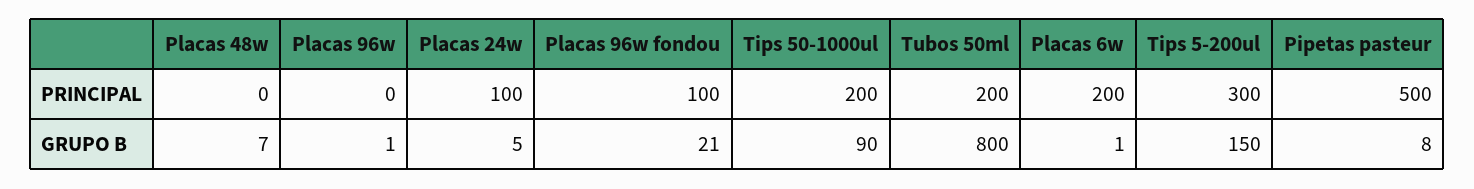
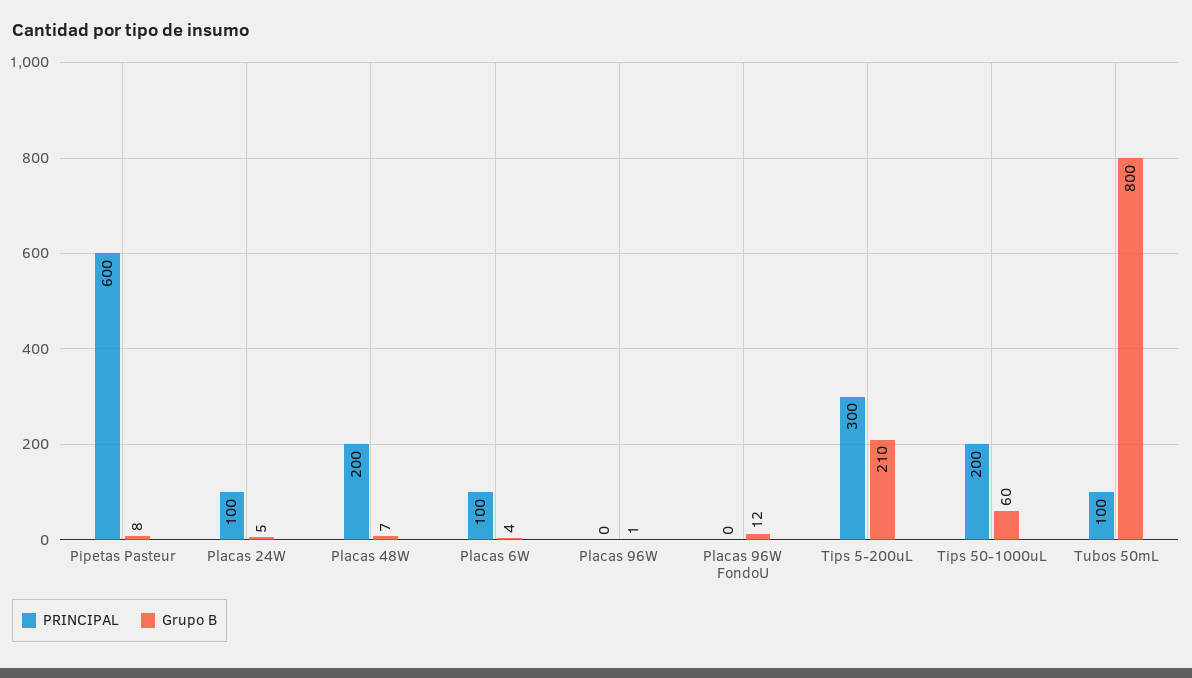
PRINCIPAL, Placas 48w: 0 -> 200
PRINCIPAL, Placas 96w fondou: 100 -> 0
PRINCIPAL, Tubos 50ml: 200 -> 100
PRINCIPAL, Placas 6w: 200 -> 100
PRINCIPAL, Pipetas pasteur: 500 -> 600
GRUPO B, Placas 96w fondou: 21 -> 12
GRUPO B, Tips 50-1000ul: 90 -> 60
GRUPO B, Placas 6w: 1 -> 4
GRUPO B, Tips 5-200ul: 150 -> 210

